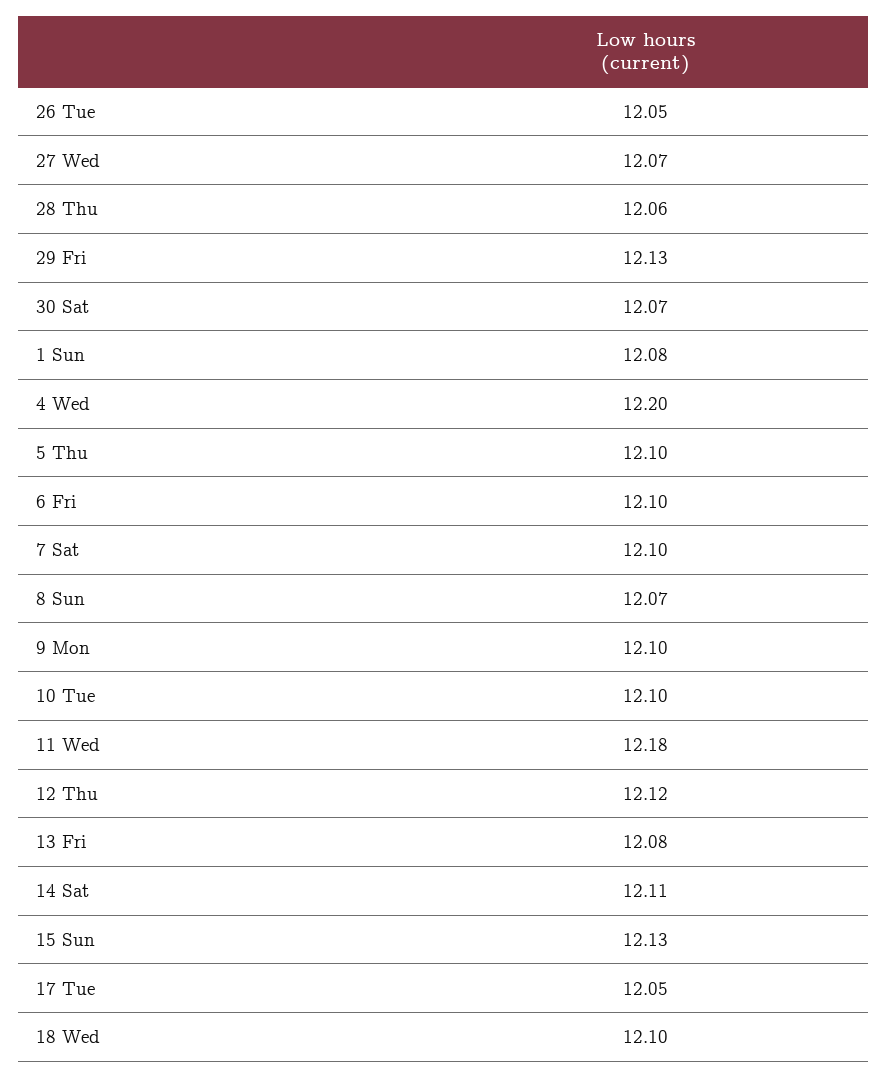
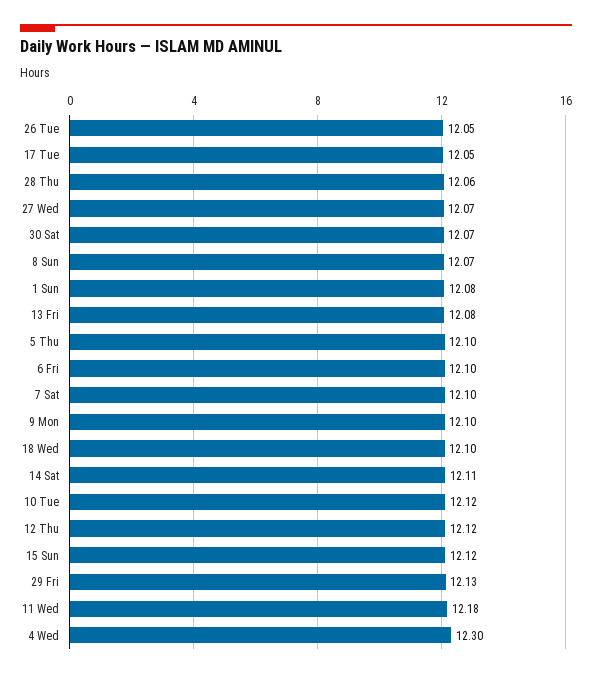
4 Wed: 12.2 -> 12.3
10 Tue: 12.1 -> 12.12
15 Sun: 12.13 -> 12.12

